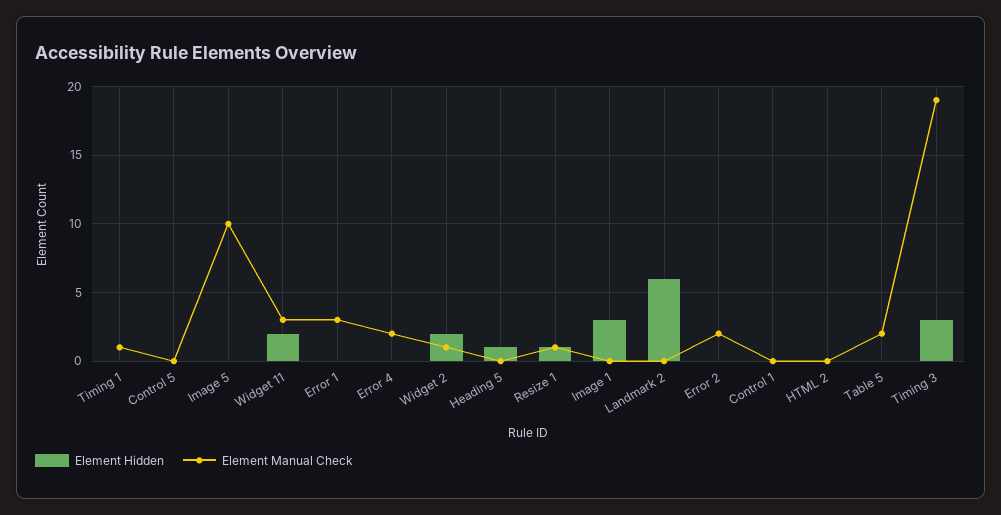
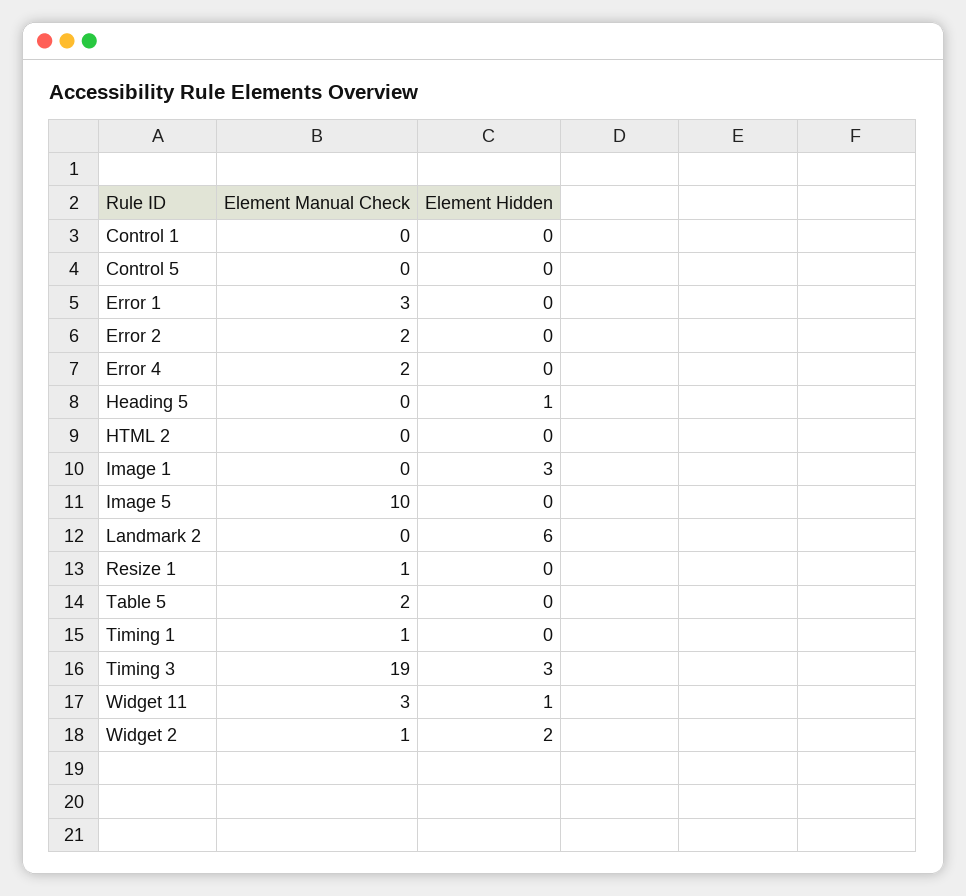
Element Hidden, Widget 11: 2 -> 1
Element Hidden, Resize 1: 1 -> 0

